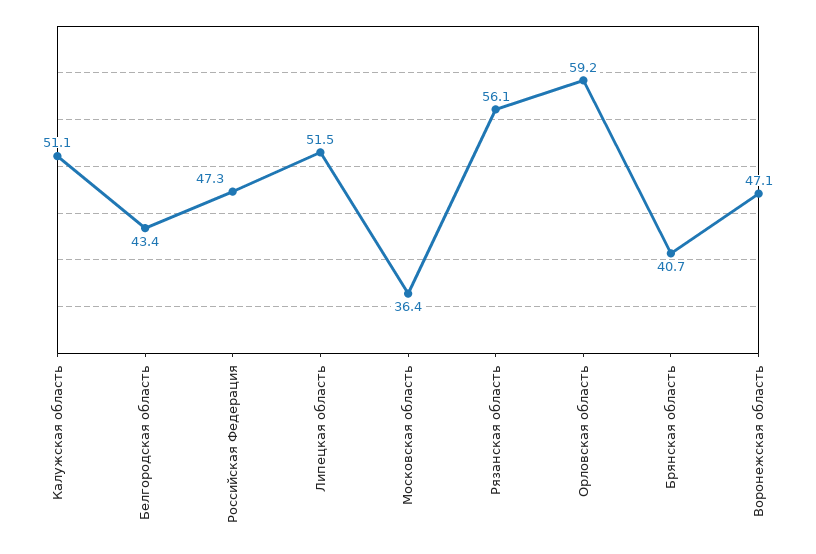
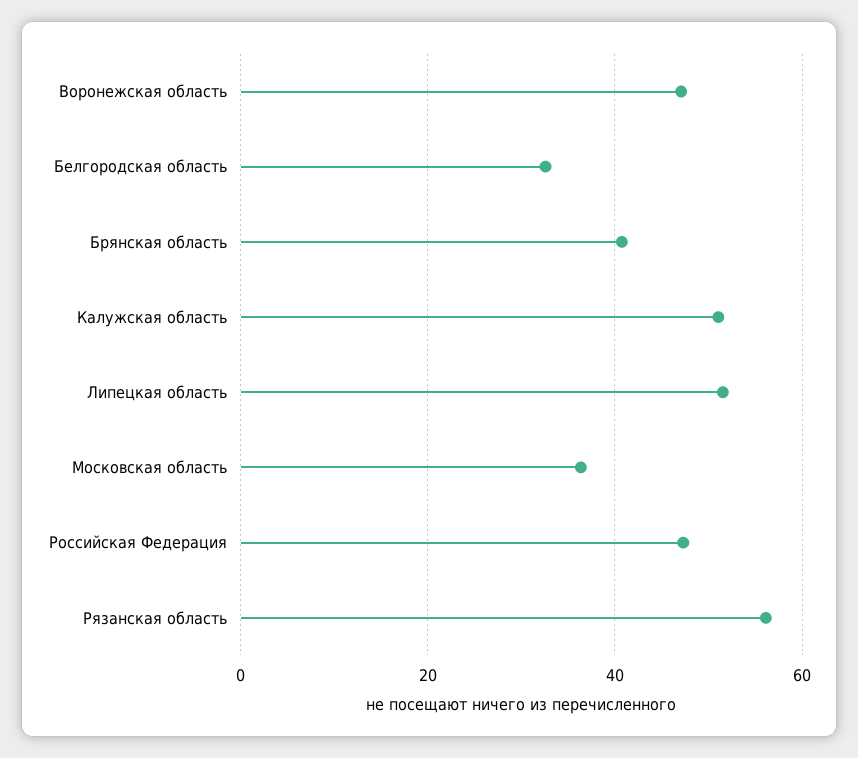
Белгородская область: 43.4 -> 32
Орловская область: 59.2 -> none

